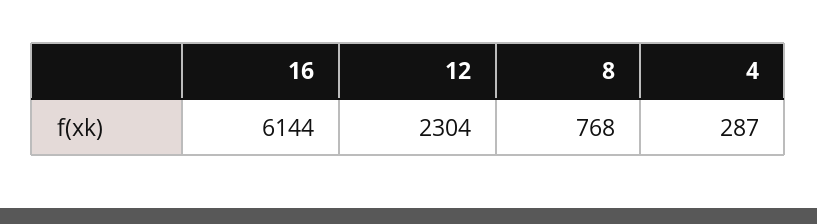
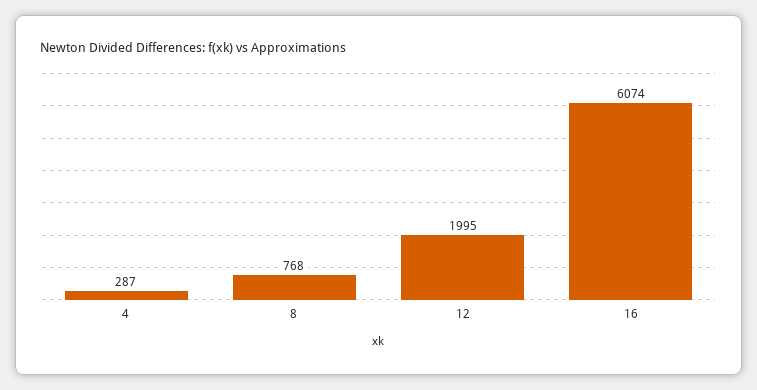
16: 6144 -> 6074
12: 2304 -> 1995

